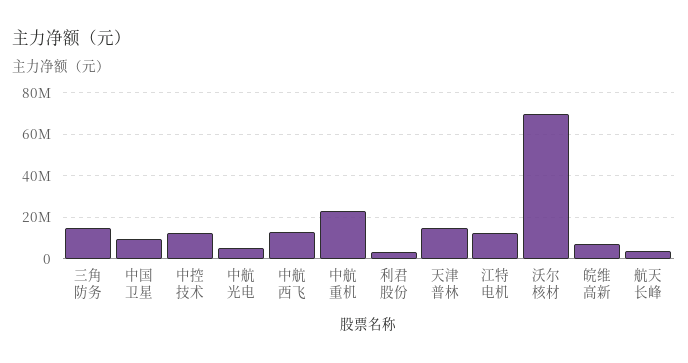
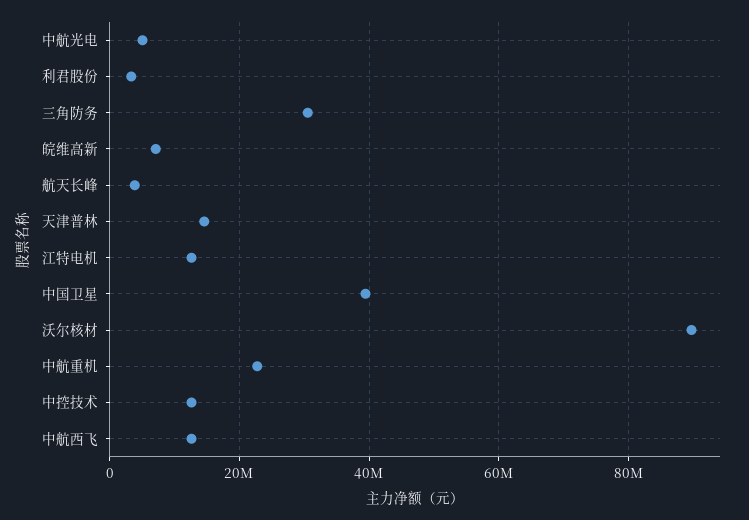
三角防务: 15000000 -> 30000000
中国卫星: 10000000 -> 40000000
沃尔核材: 70000000 -> 90000000

